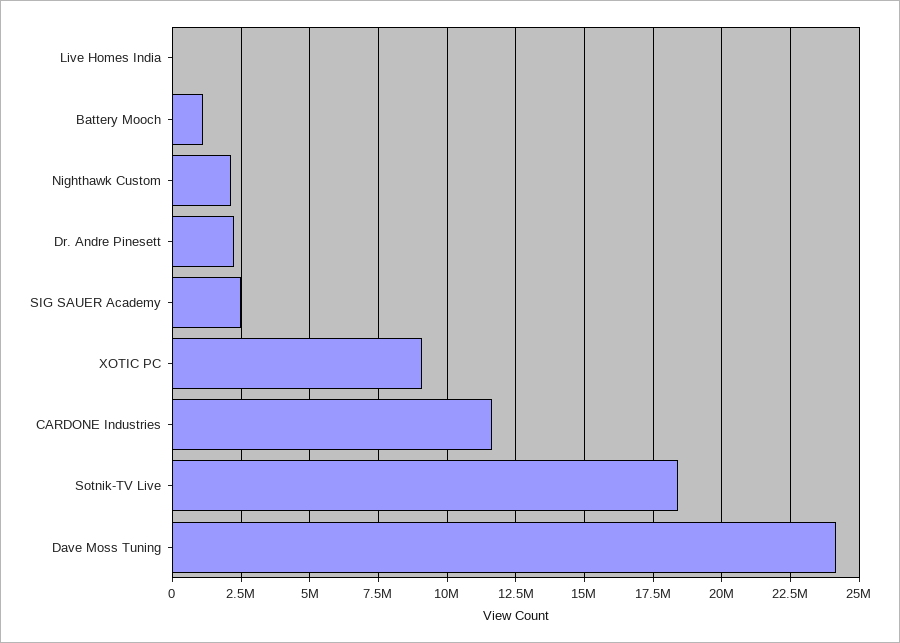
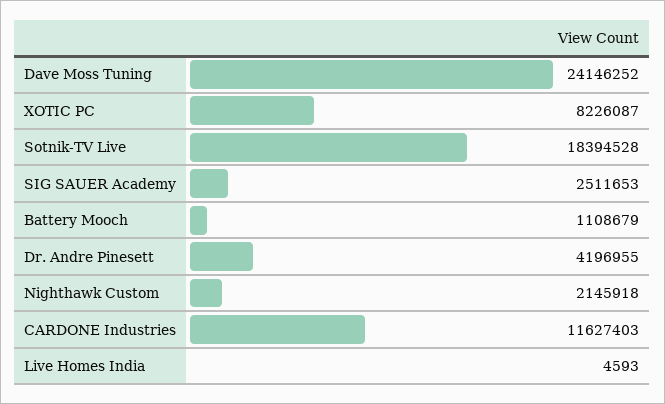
Dr. Andre Pinesett: 2250000 -> 4196955
XOTIC PC: 9000000 -> 8226087

